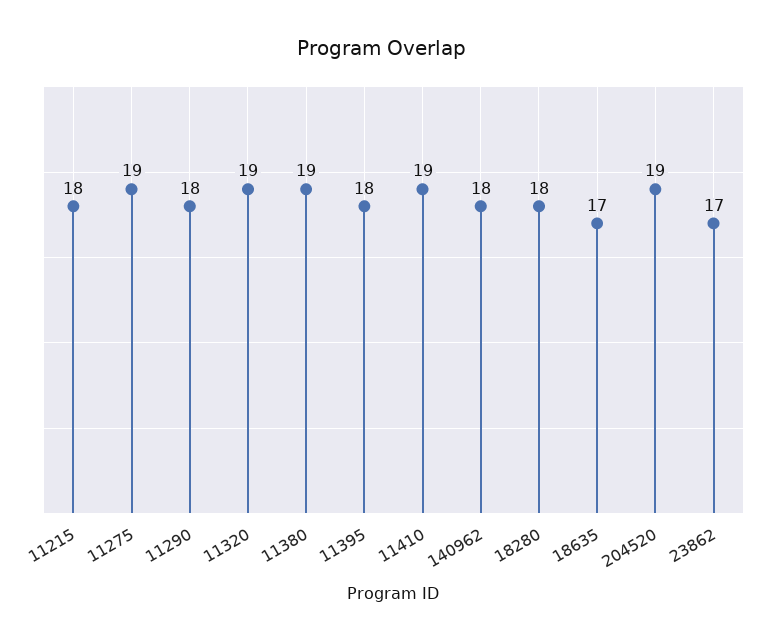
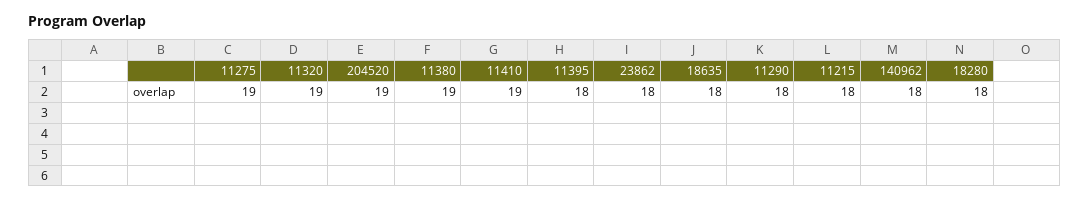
18635: 17 -> 18
23862: 17 -> 18

